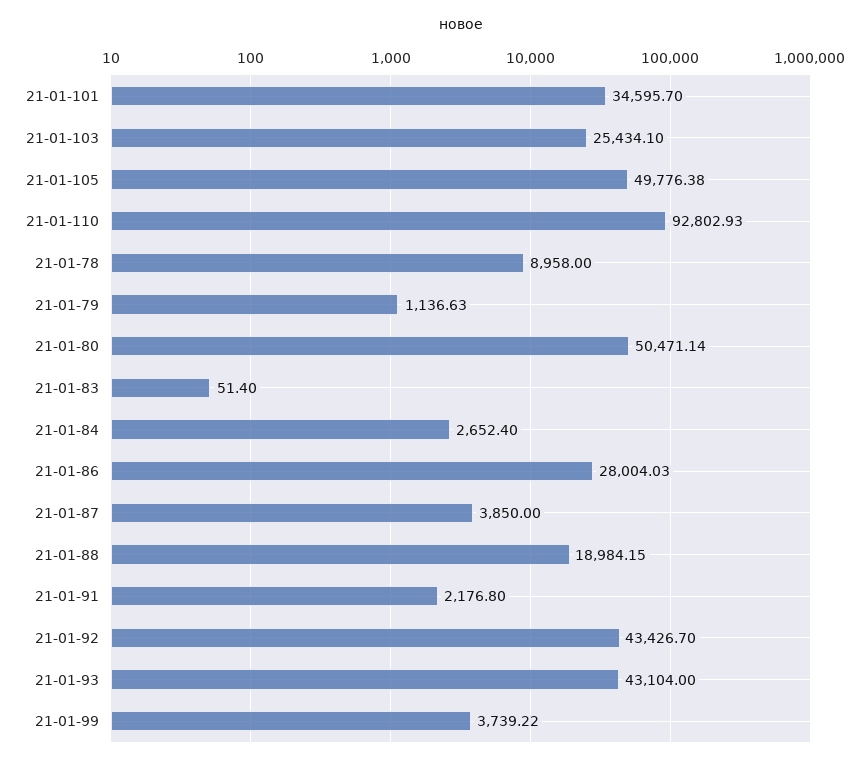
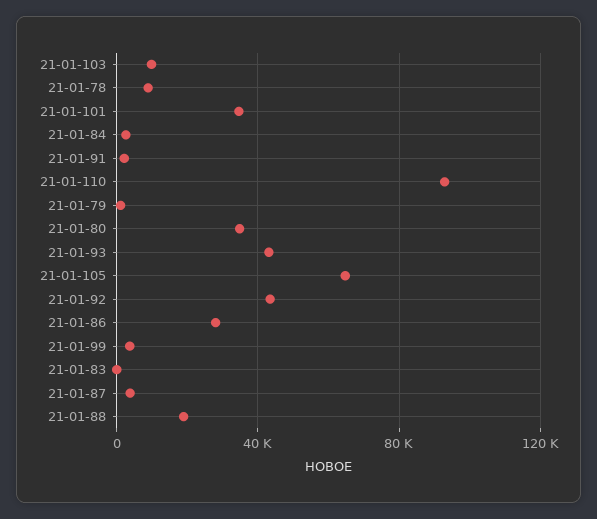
21-01-103: 25434.1 -> 10000
21-01-105: 49776.38 -> 65000
21-01-80: 50471.14 -> 35000

